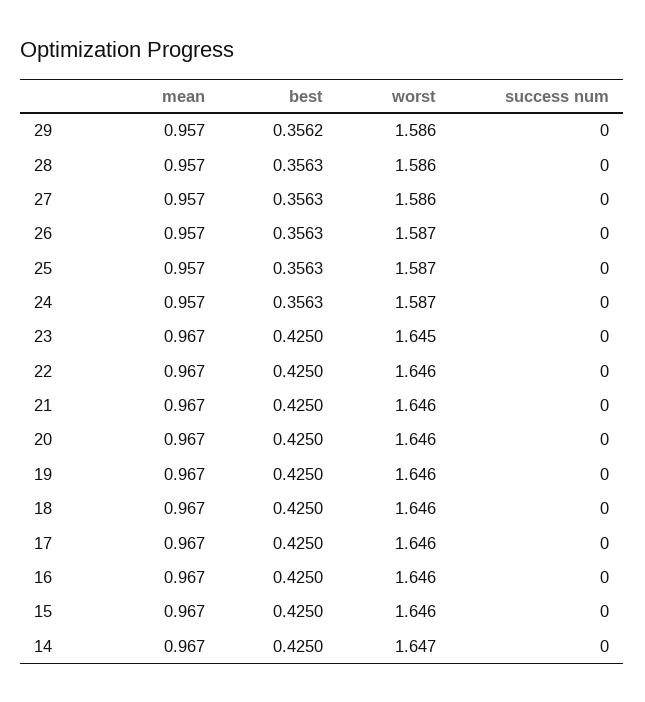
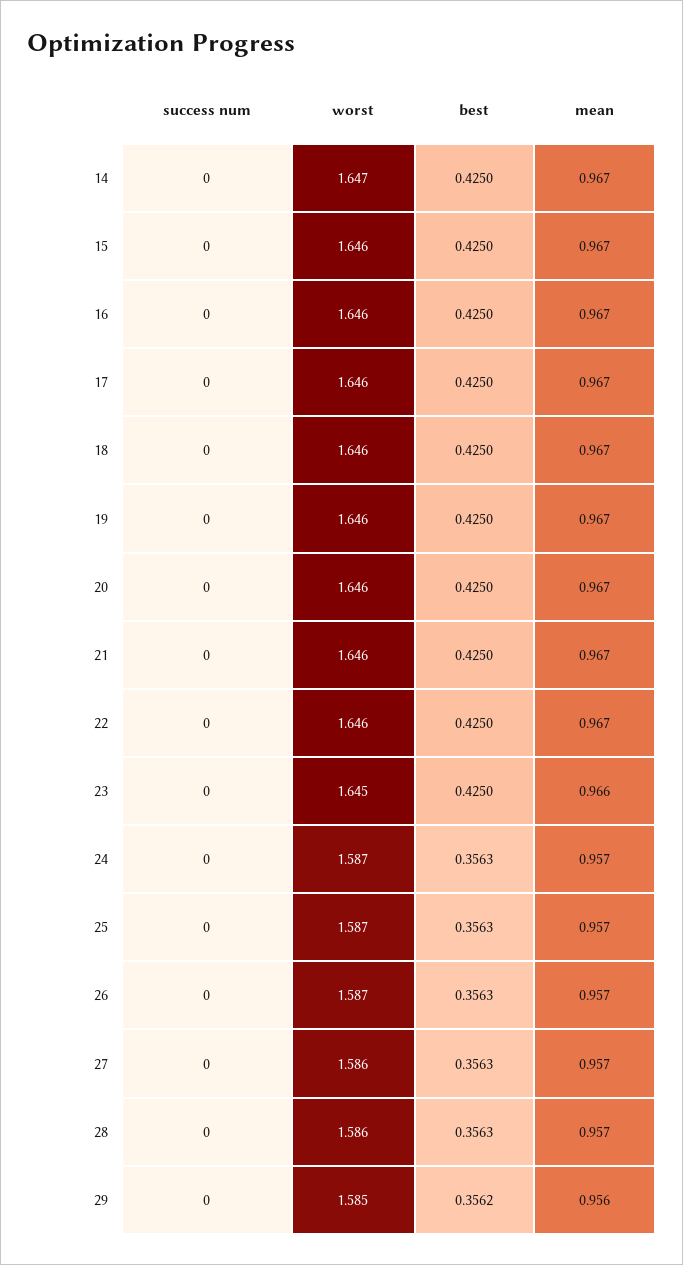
mean, 29: 0.957 -> 0.956
worst, 29: 1.586 -> 1.585
mean, 23: 0.967 -> 0.966

